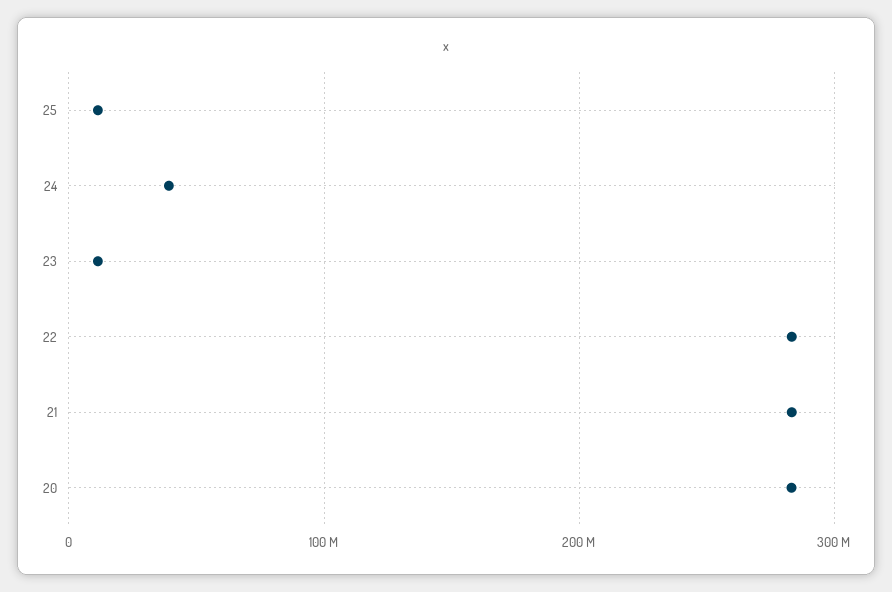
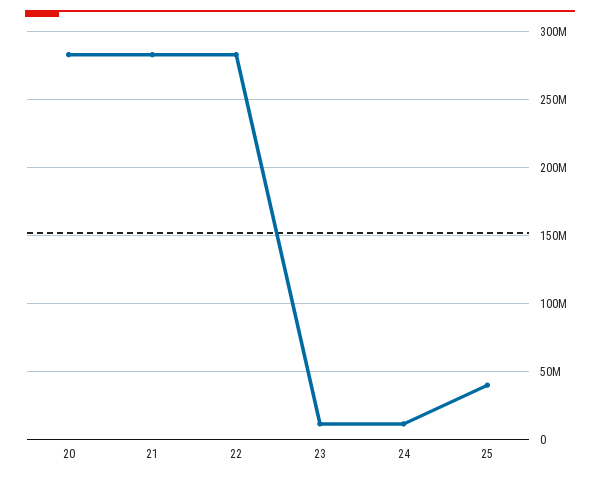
25: 10000000 -> 40000000
24: 40000000 -> 10000000

